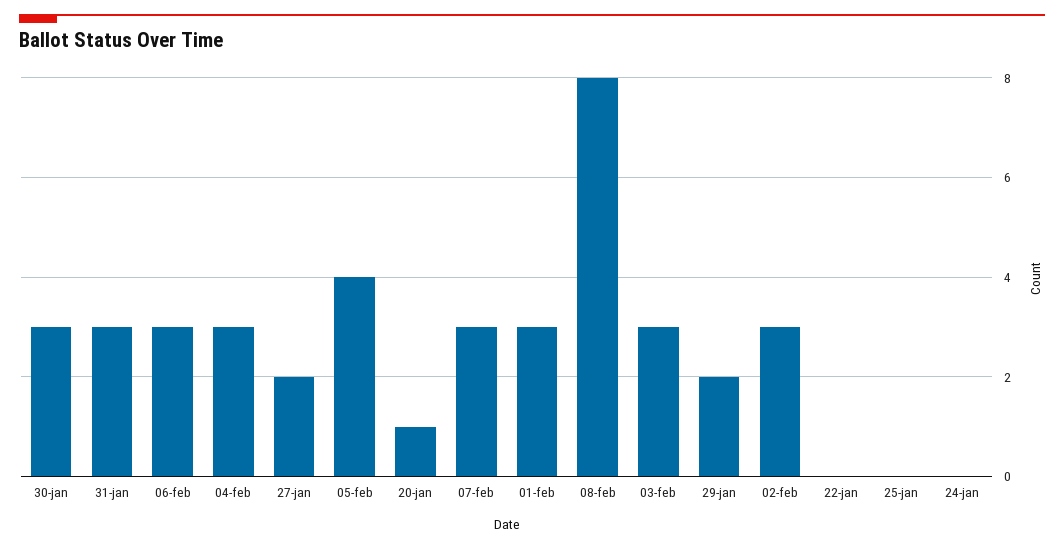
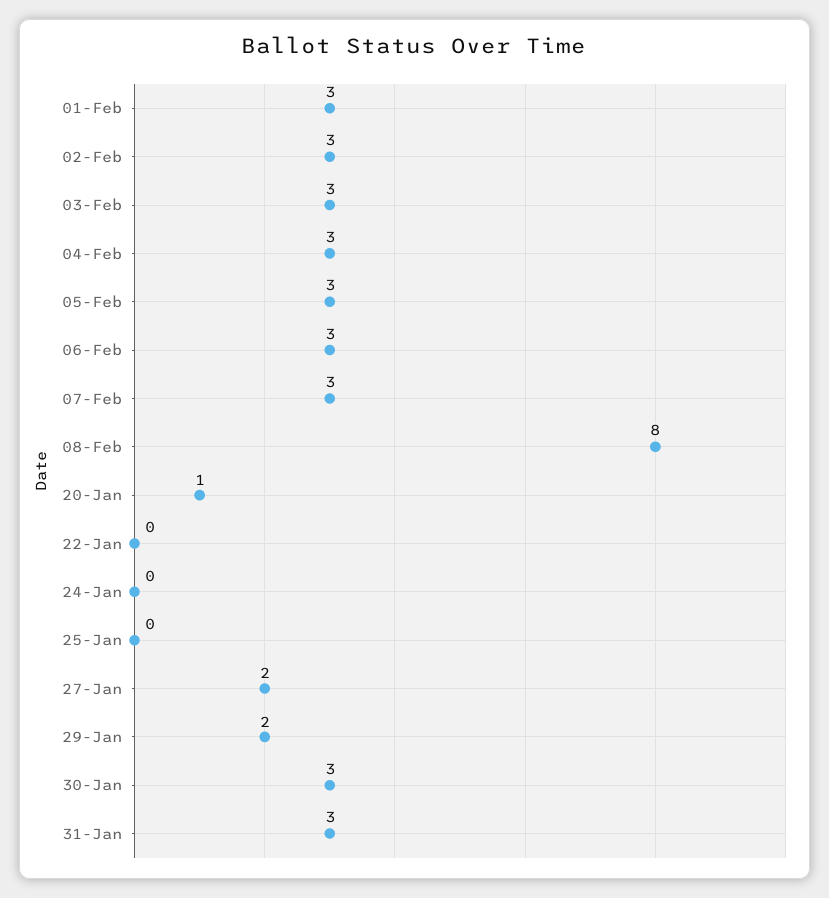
05-feb: 4 -> 3

